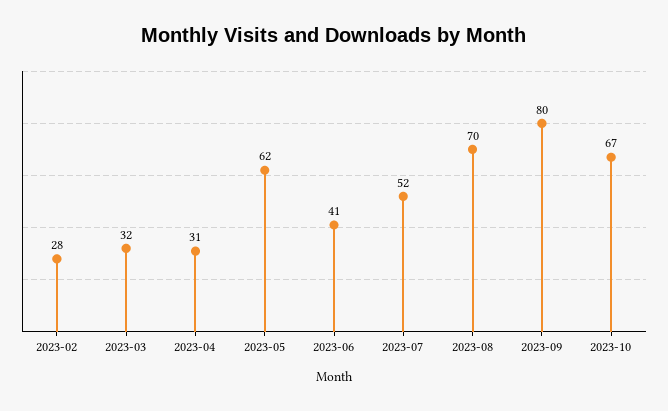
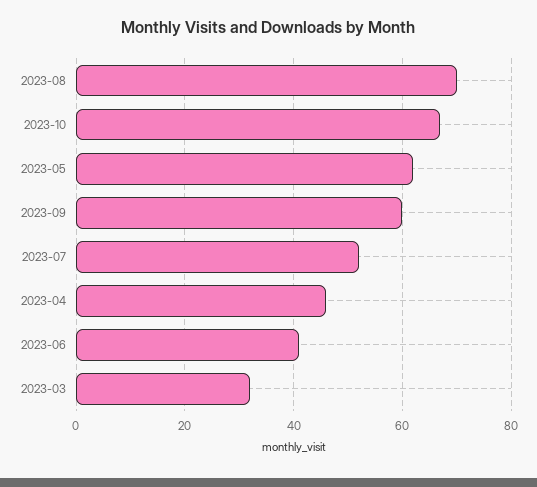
2023-02: 28 -> none
2023-04: 31 -> 45
2023-09: 80 -> 60

